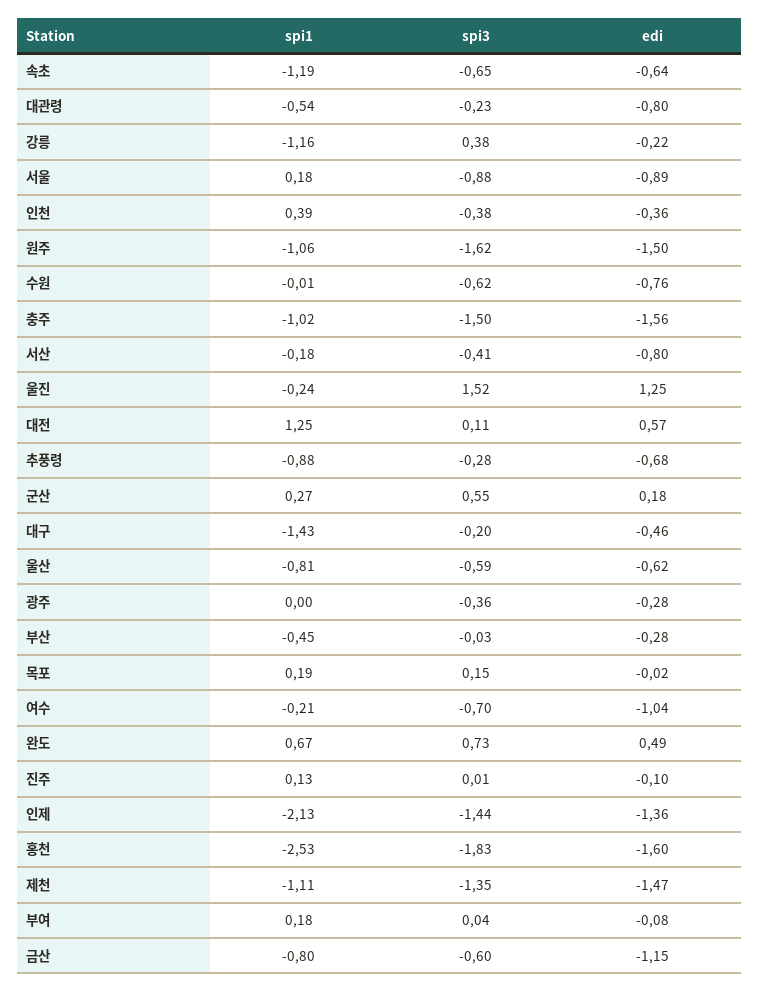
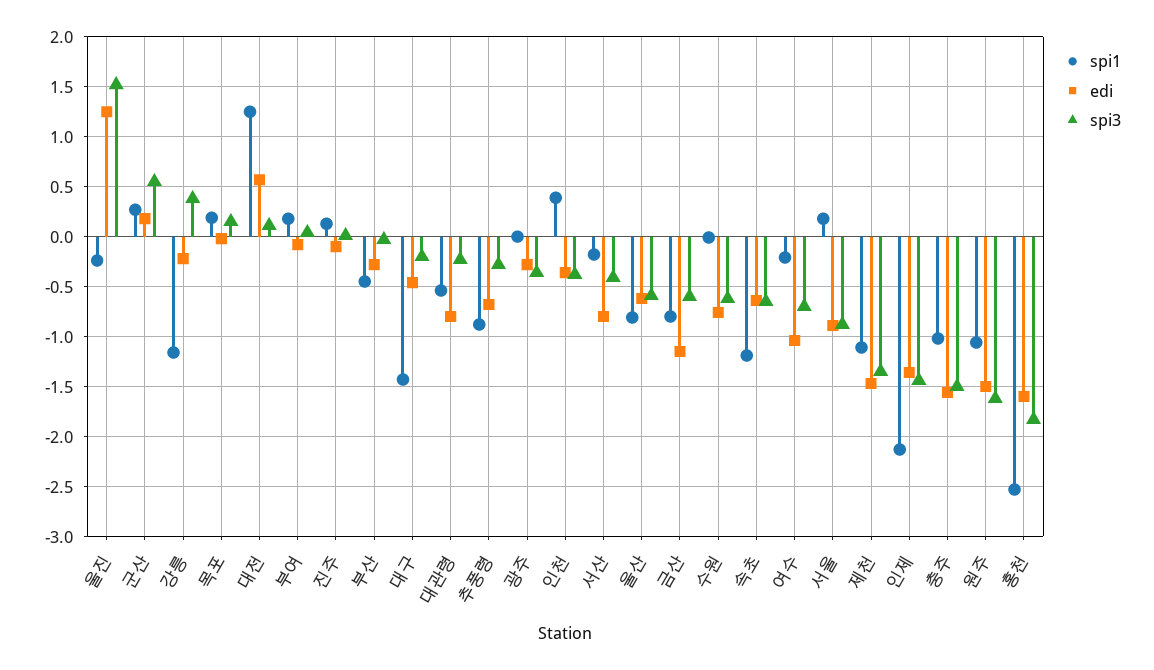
spi1, 완도: 0.67 -> none
spi3, 완도: 0.73 -> none
edi, 완도: 0.49 -> none

